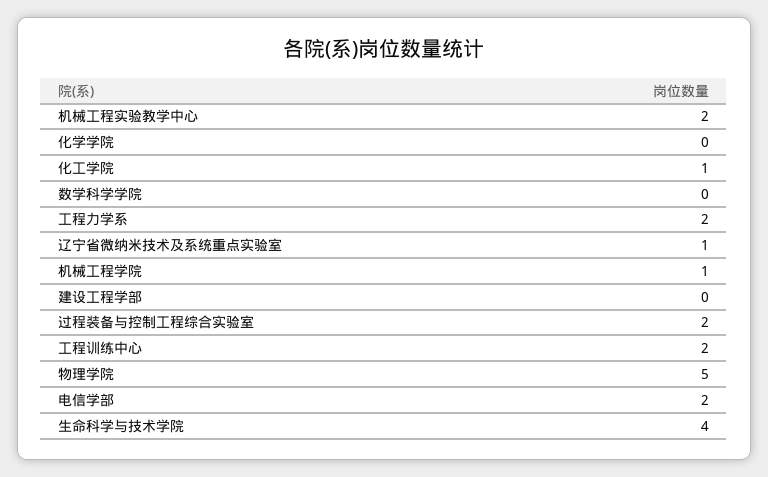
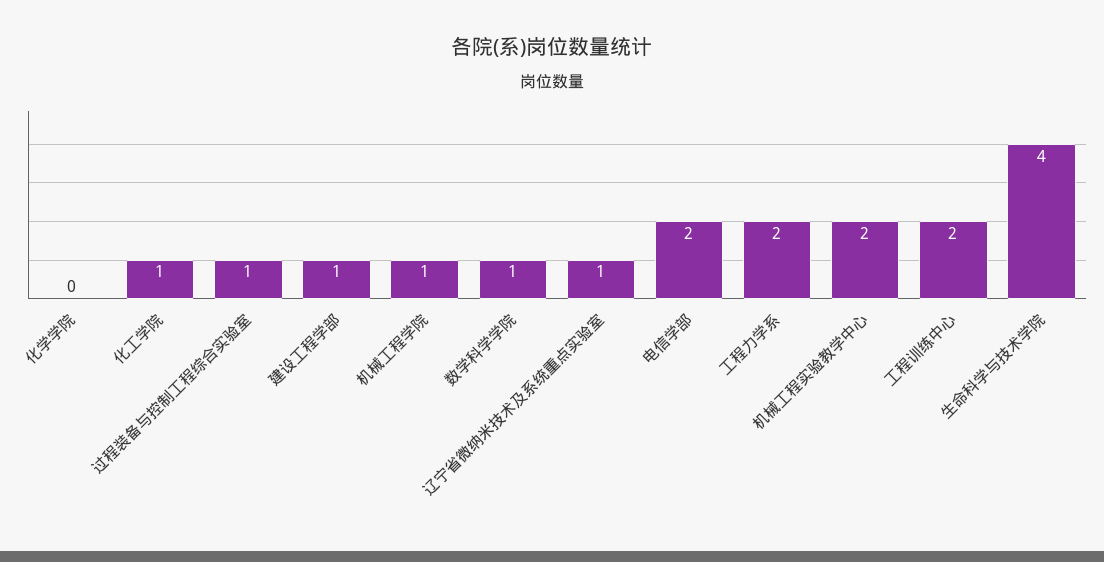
数学科学学院: 0 -> 1
建设工程学部: 0 -> 1
过程装备与控制工程综合实验室: 2 -> 1
物理学院: 5 -> none

